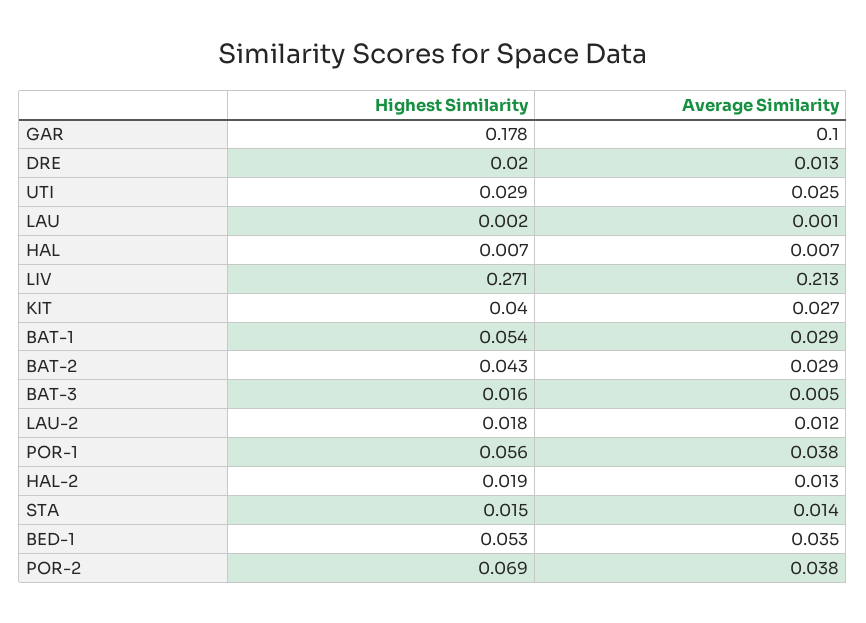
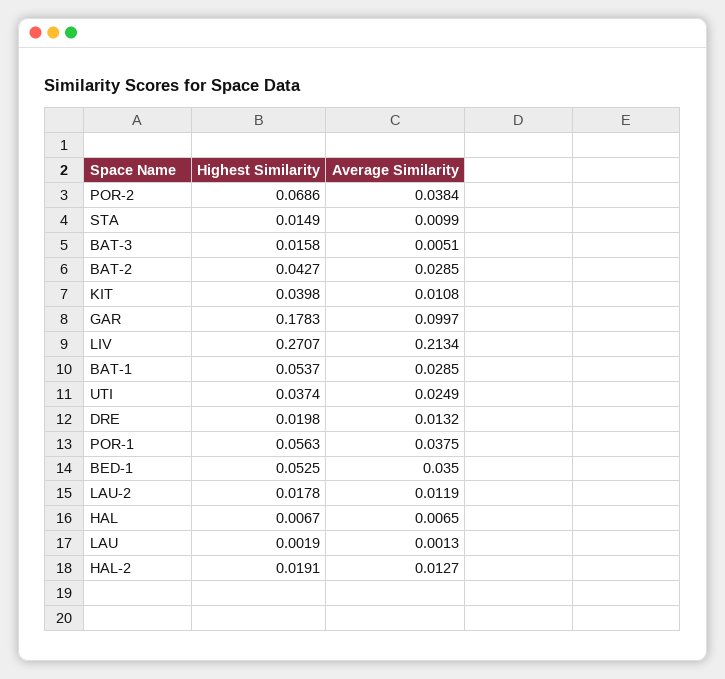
Highest Similarity, UTI: 0.029 -> 0.0374
Average Similarity, KIT: 0.027 -> 0.0108
Average Similarity, STA: 0.014 -> 0.0099

